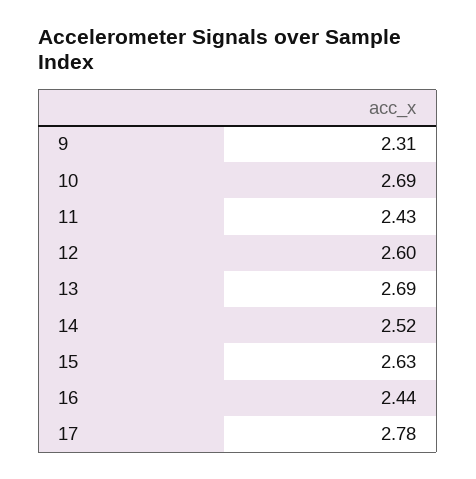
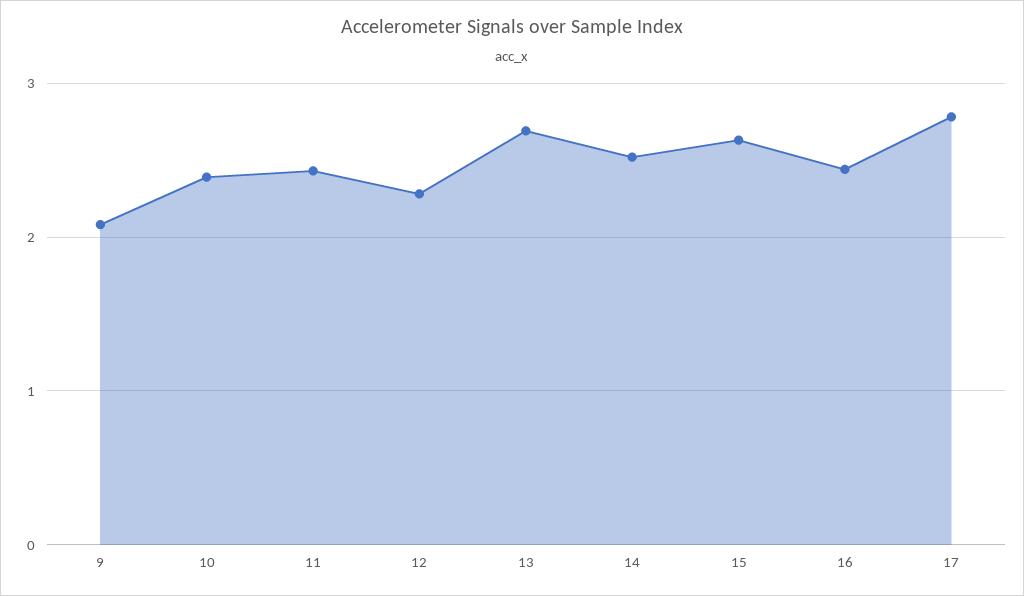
9: 2.31 -> 2.1
10: 2.69 -> 2.4
12: 2.6 -> 2.3

